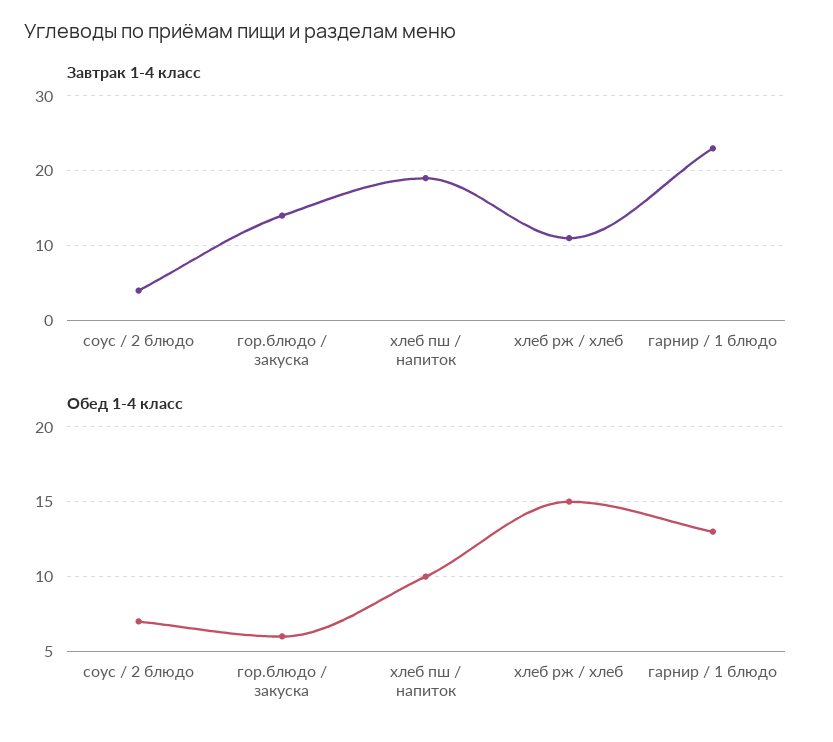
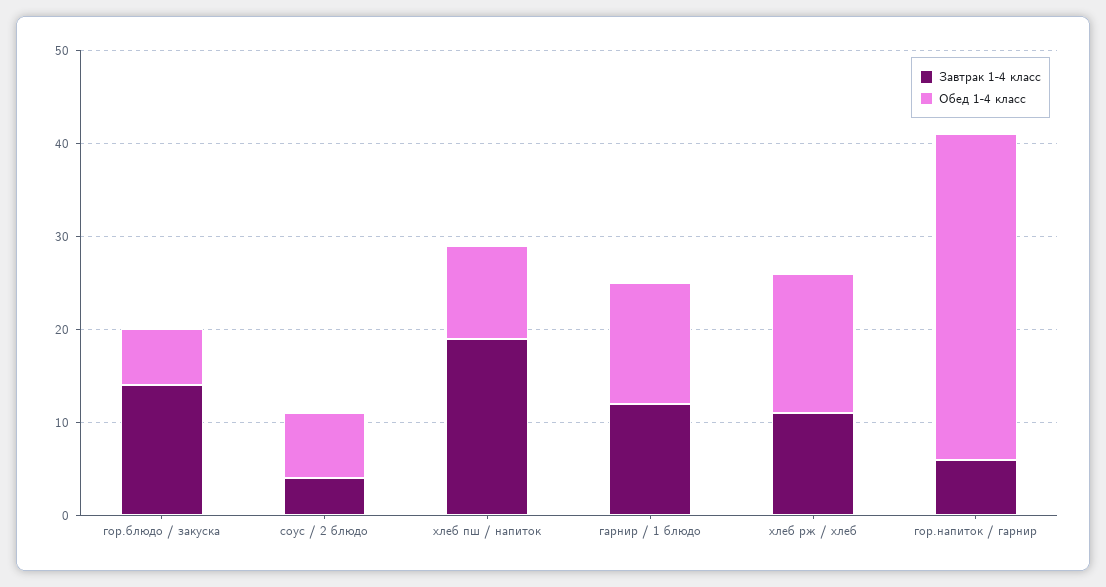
Завтрак 1-4 класс, гарнир / 1 блюдо: 23 -> 12
Завтрак 1-4 класс, гор.напиток / гарнир: none -> 6
Обед 1-4 класс, гор.напиток / гарнир: none -> 35

